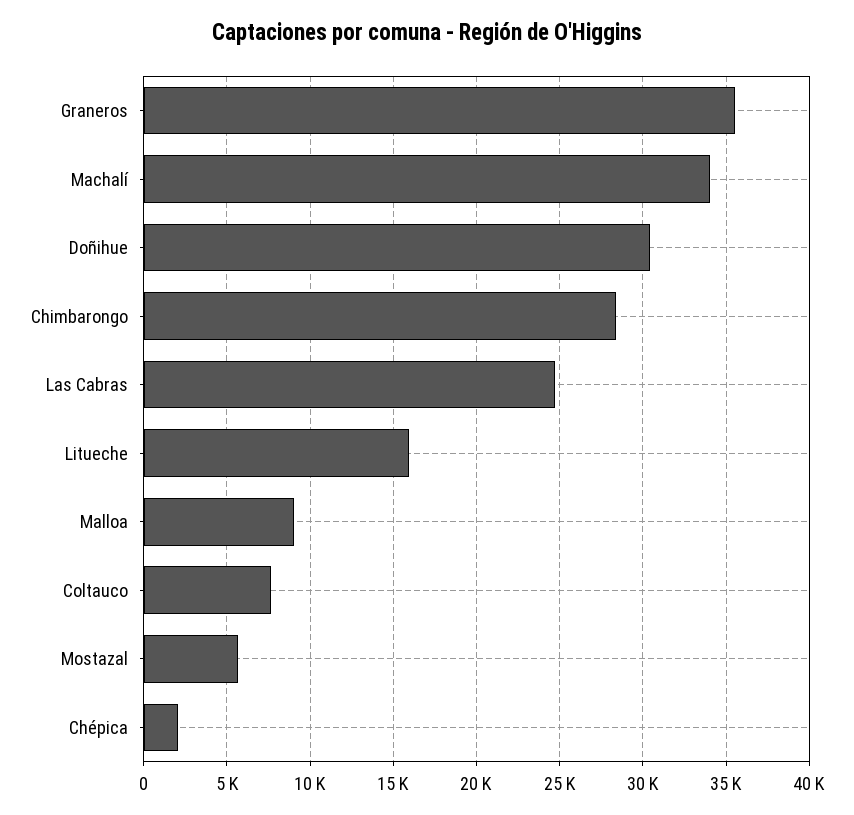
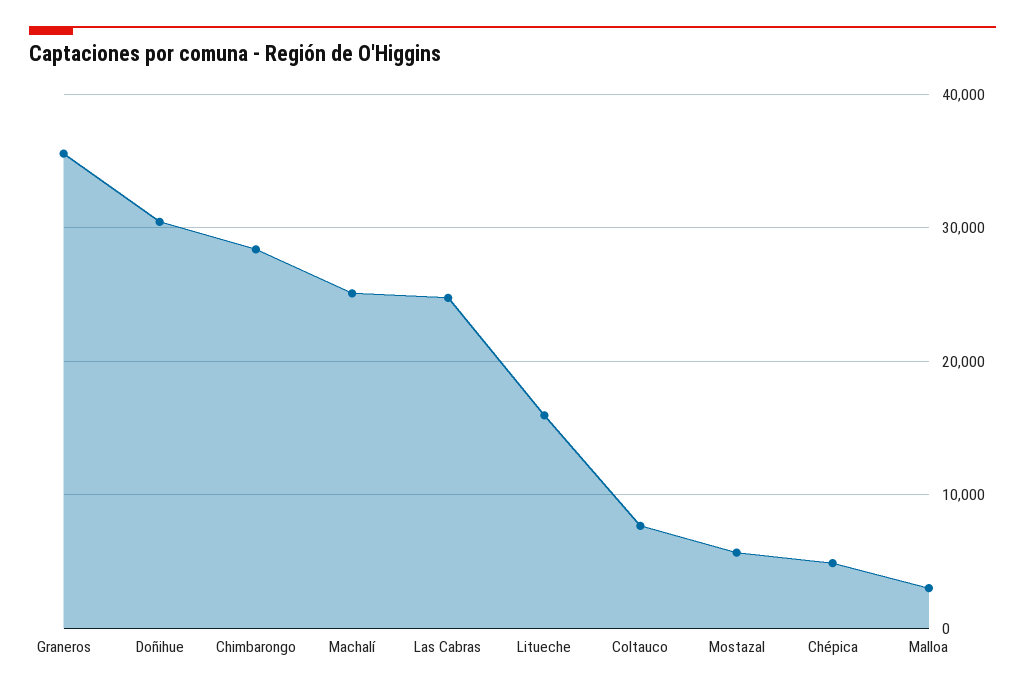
Machalí: 34000 -> 25000
Malloa: 9000 -> 3000
Chépica: 2000 -> 5000

